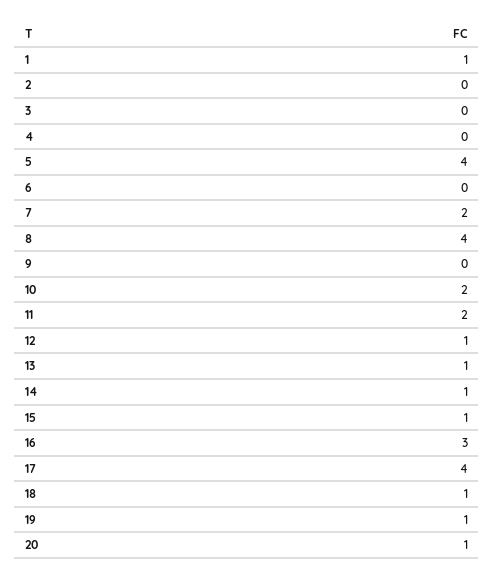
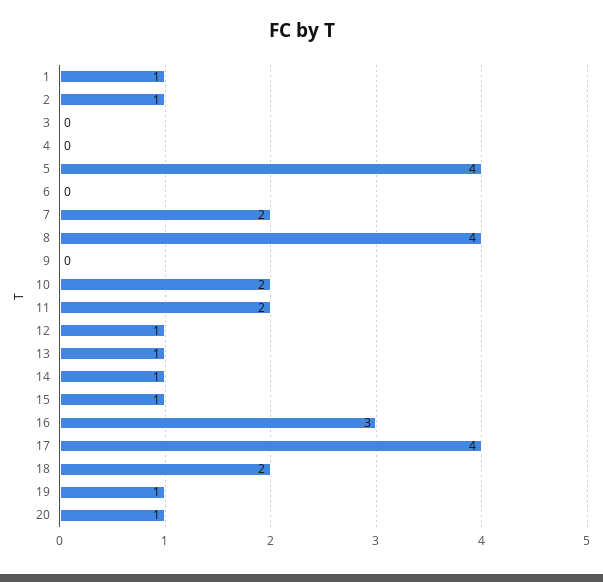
2: 0 -> 1
18: 1 -> 2

